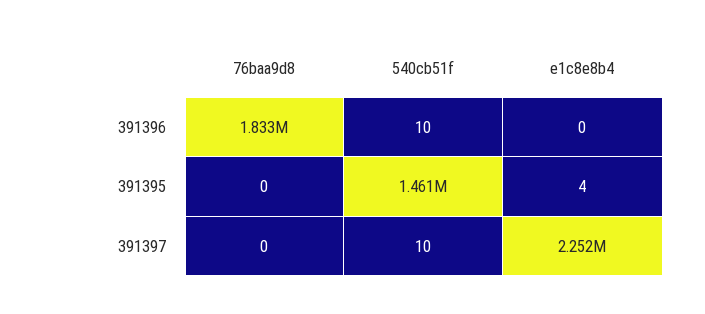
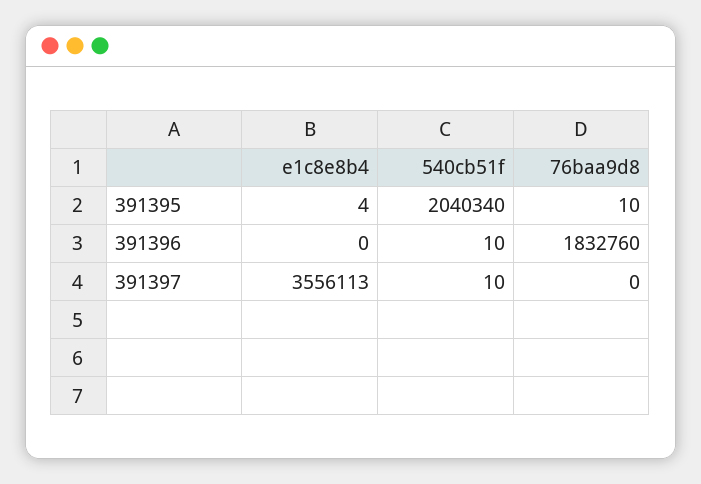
76baa9d8, 391395: 0 -> 10
540cb51f, 391395: 1461000 -> 2040340
e1c8e8b4, 391397: 2252000 -> 3556113

